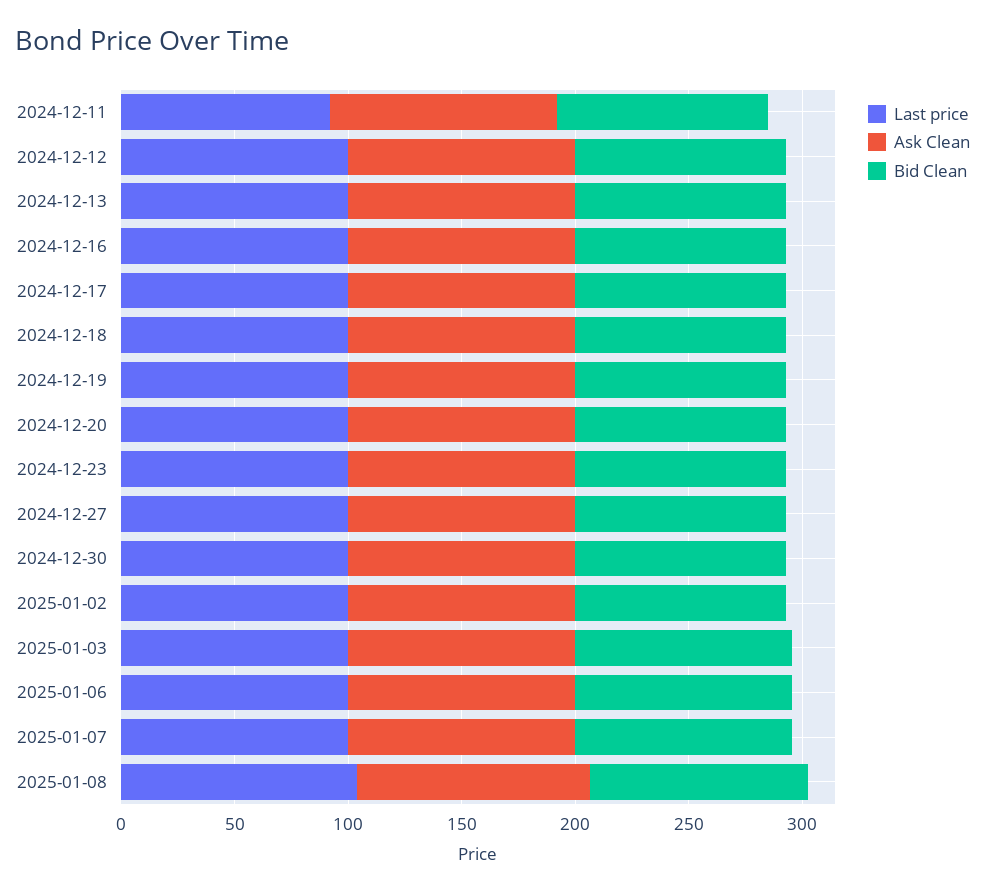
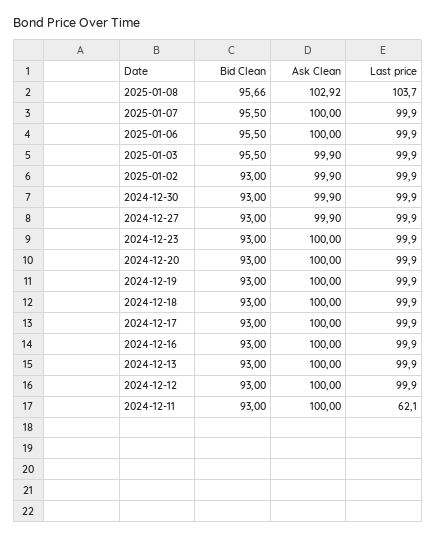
Last price, 2024-12-11: 90 -> 62.1

